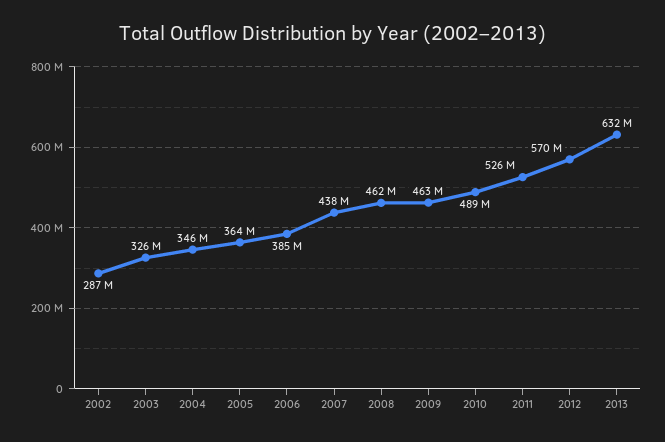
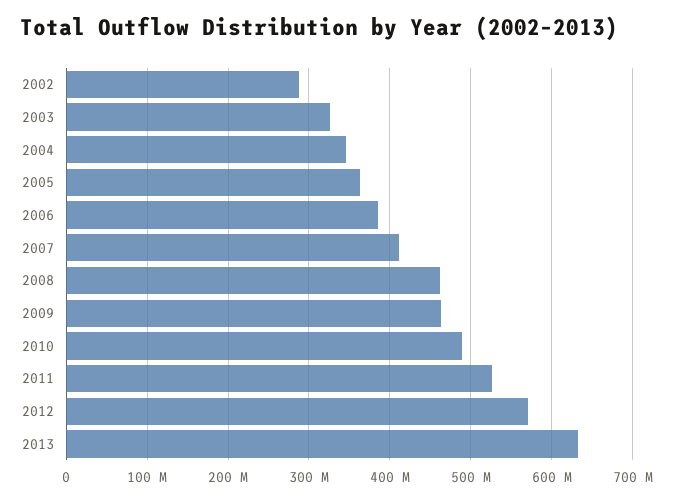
2007: 438000000 -> 410000000

